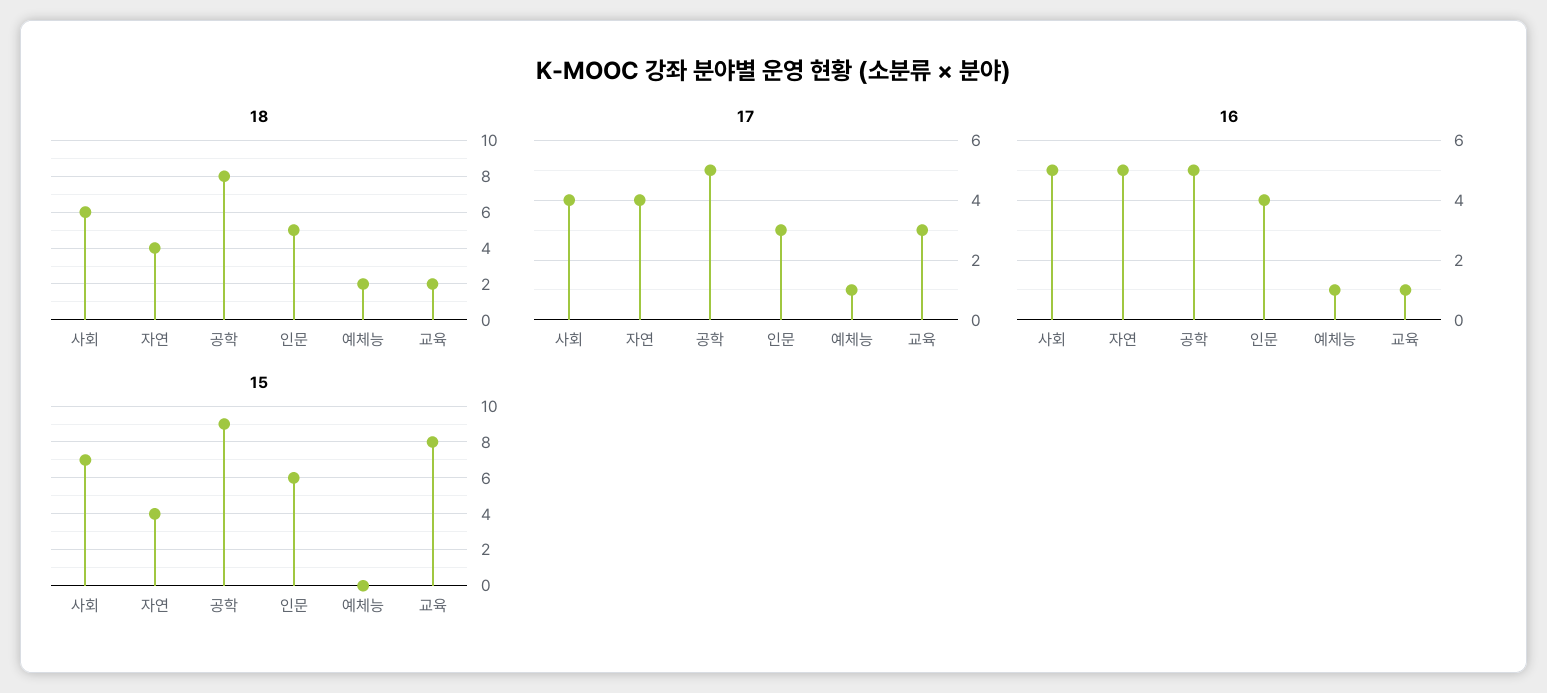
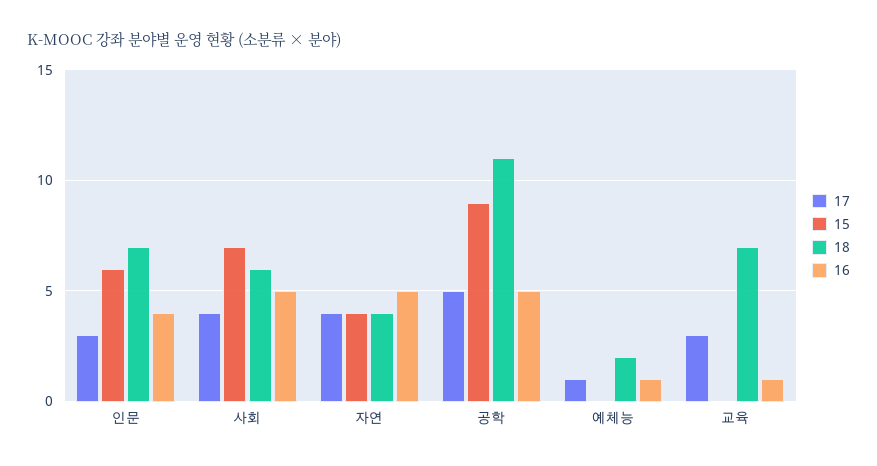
18, 공학: 8 -> 11
18, 인문: 5 -> 7
18, 교육: 2 -> 7
15, 교육: 8 -> 0

